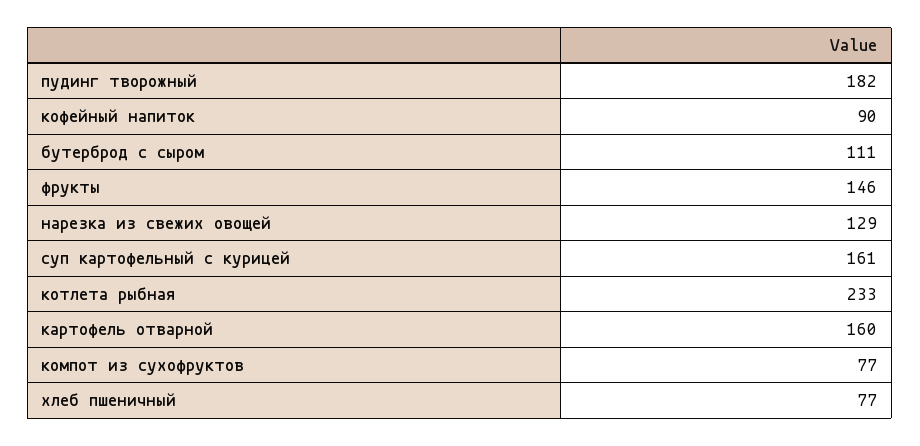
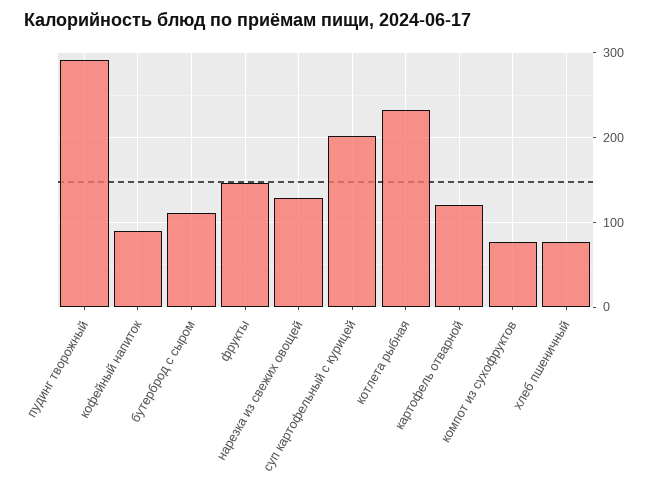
пудинг творожный: 182 -> 290
суп картофельный с курицей: 161 -> 200
картофель отварной: 160 -> 120

